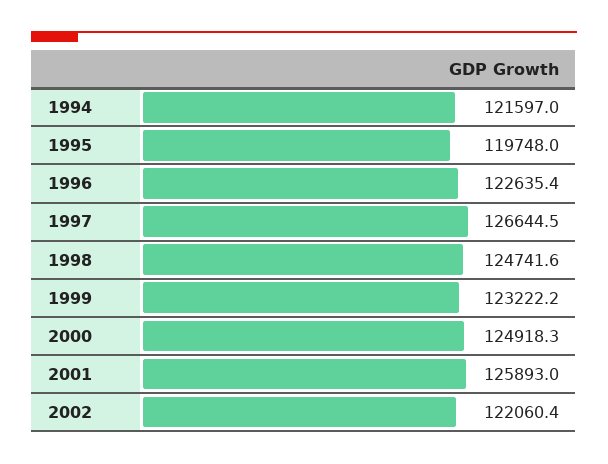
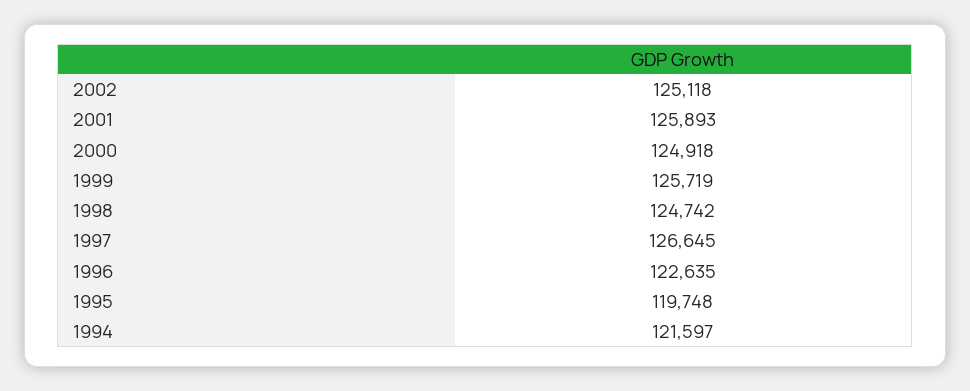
1999: 123222.2 -> 125719
2002: 122060.4 -> 125118

